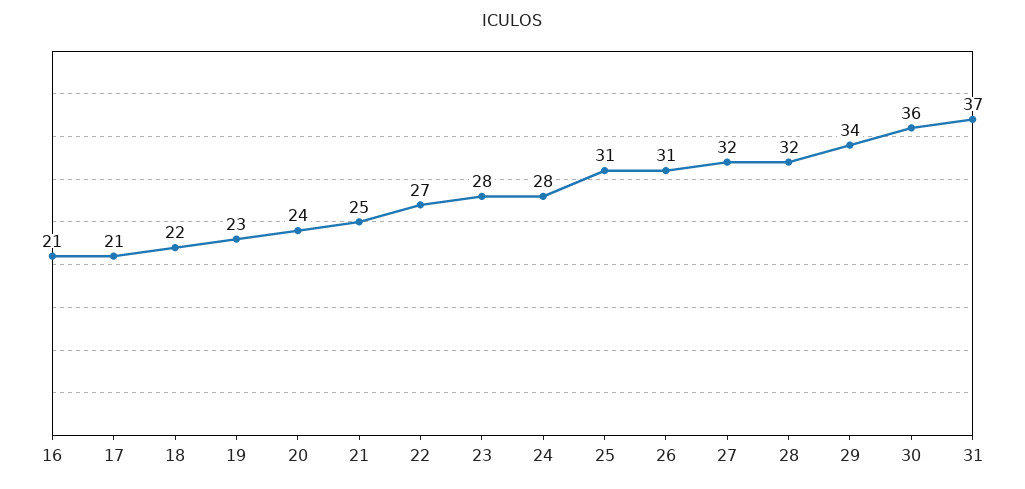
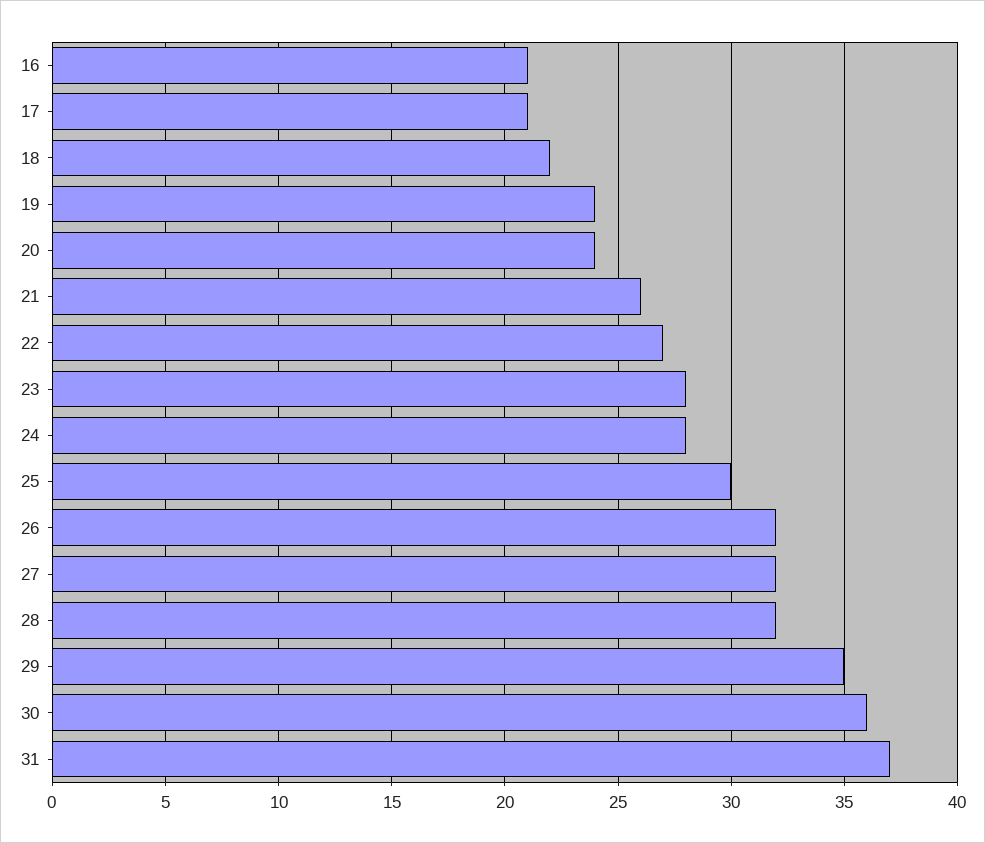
19: 23 -> 24
21: 25 -> 26
25: 31 -> 30
26: 31 -> 32
29: 34 -> 35

